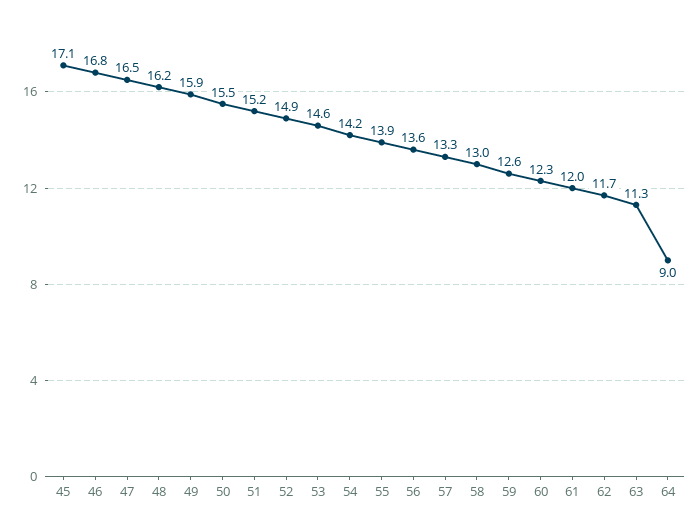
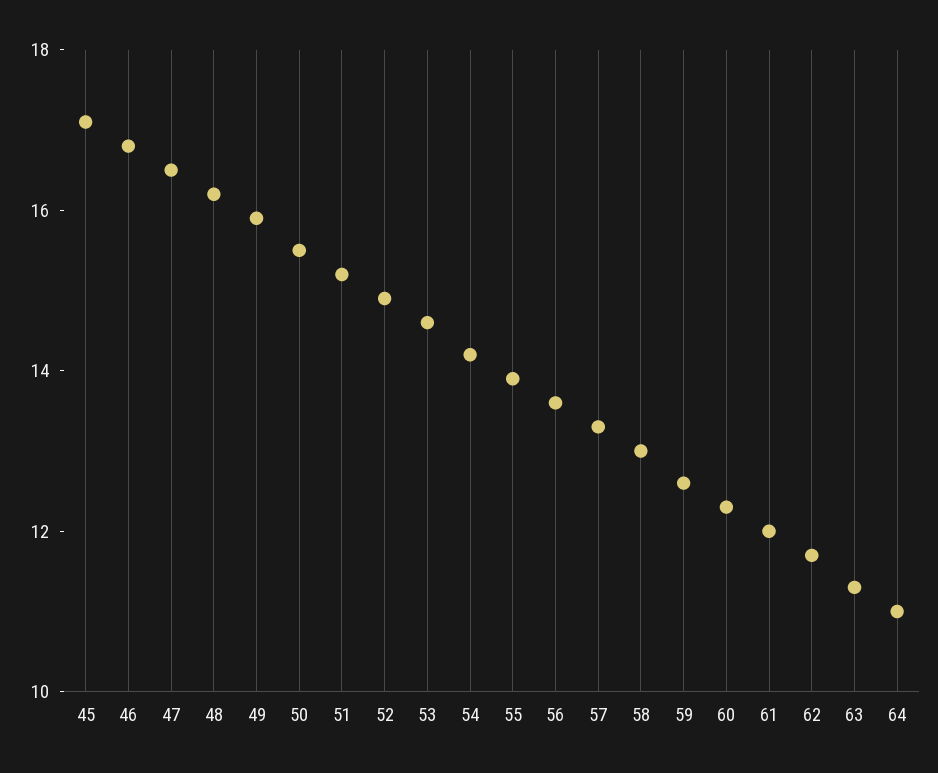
64: 9 -> 11

